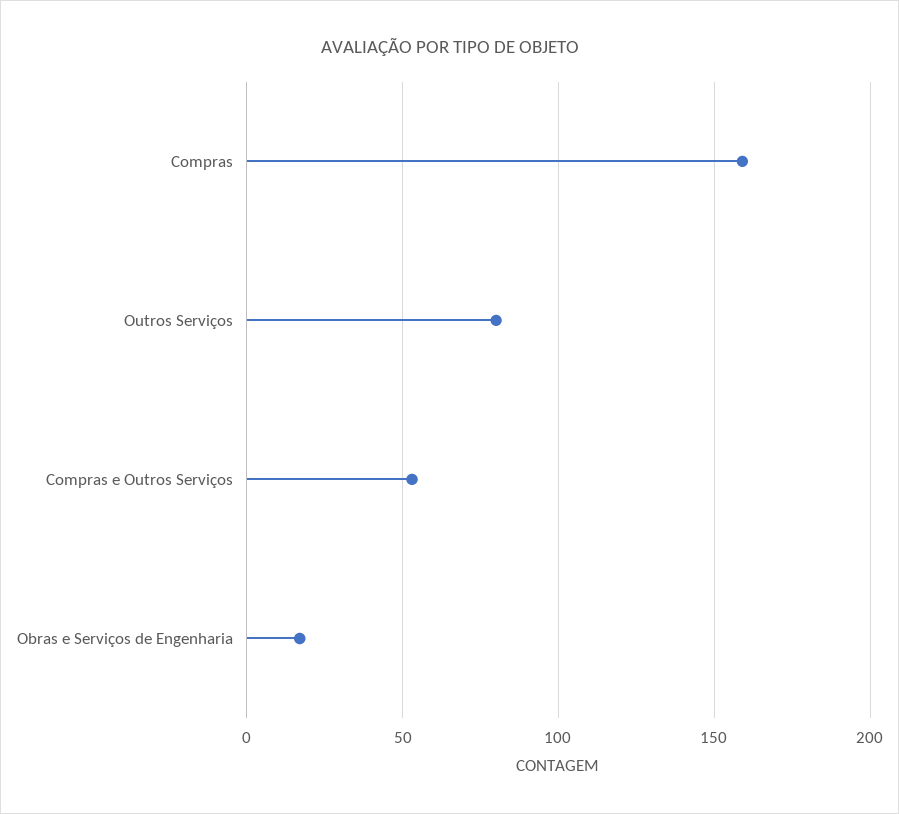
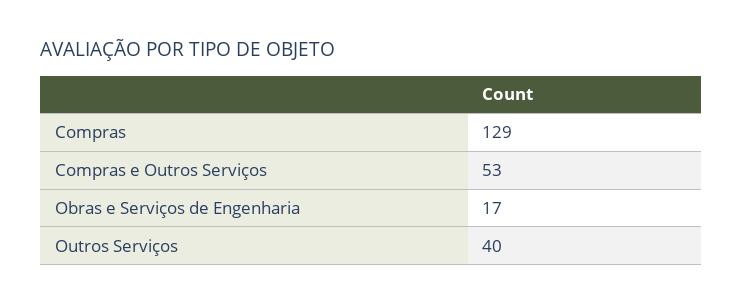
Compras: 160 -> 129
Outros Serviços: 80 -> 40

